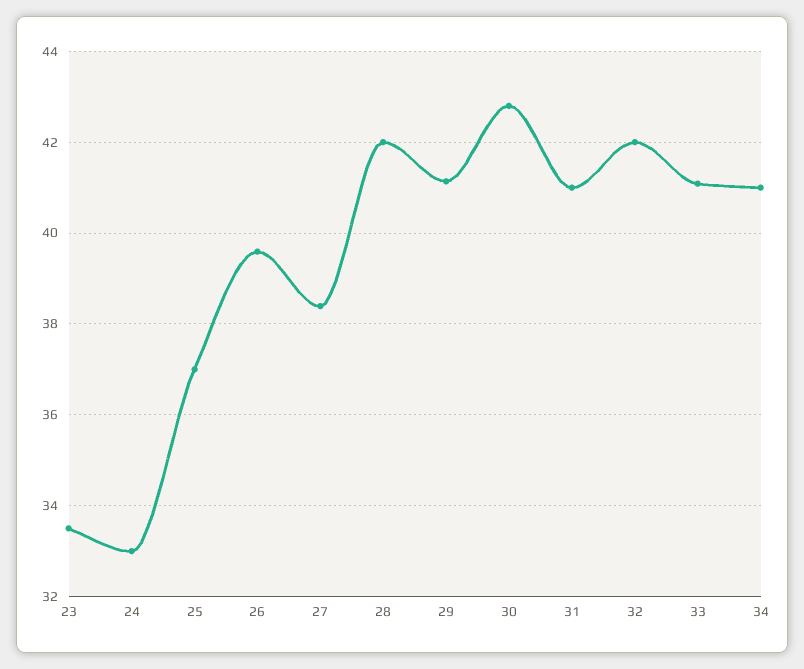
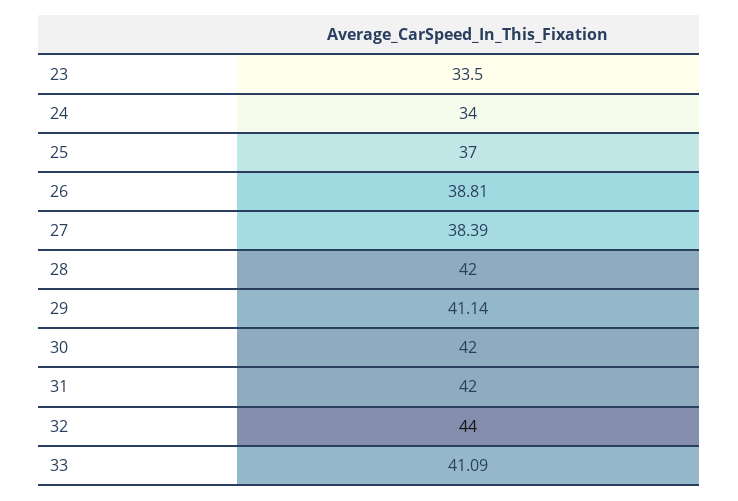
24: 33 -> 34
26: 39.6 -> 38.81
30: 42.8 -> 42
31: 41 -> 42
32: 42 -> 44
34: 41 -> none

